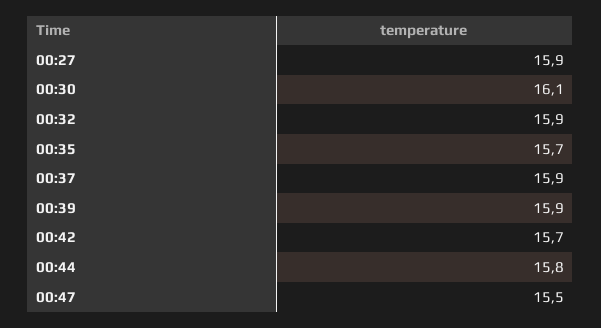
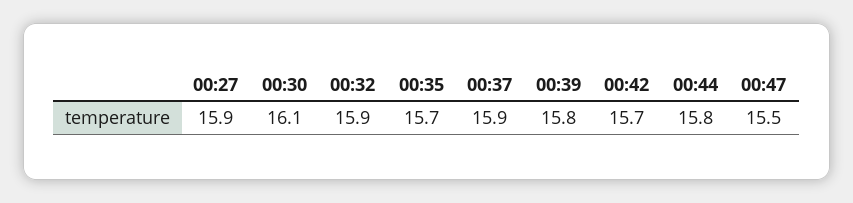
00:39: 15.9 -> 15.8

